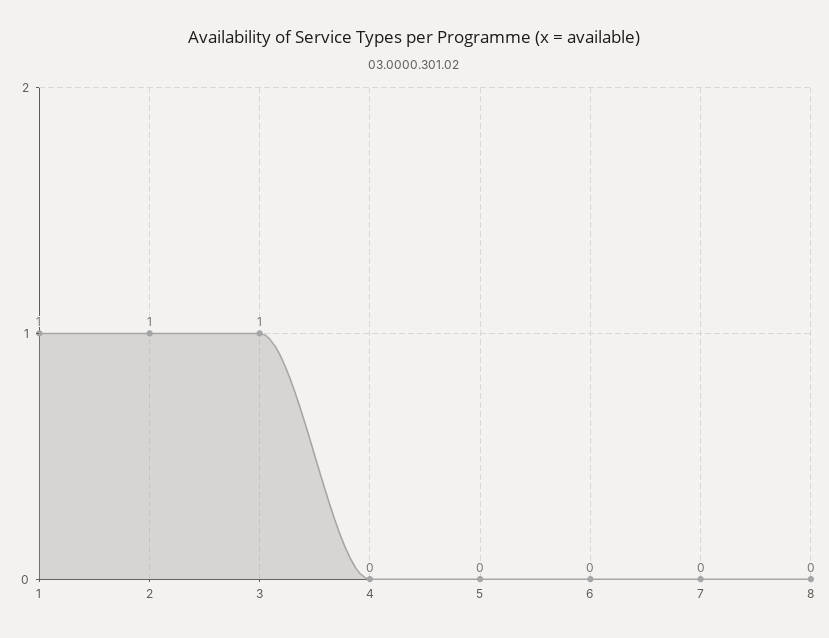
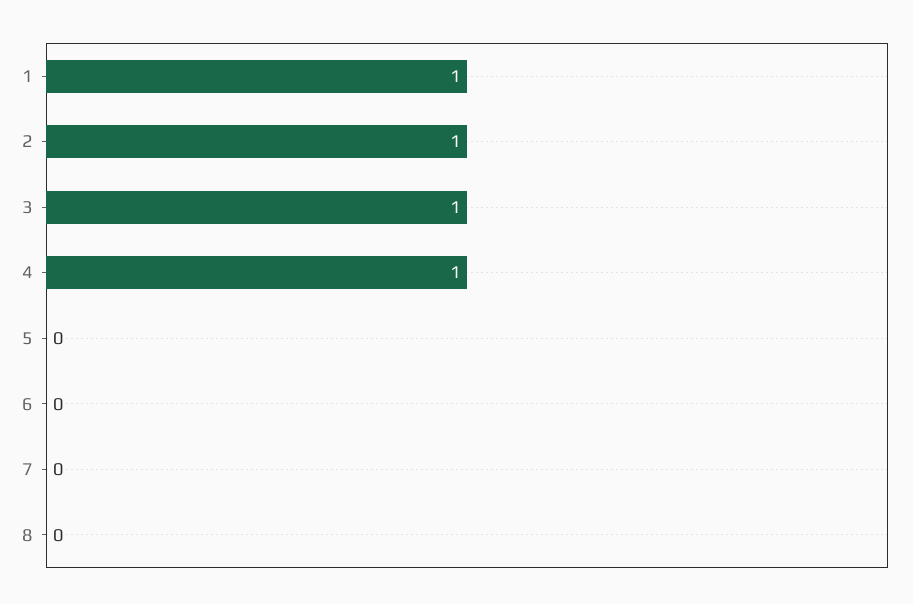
4: 0 -> 1

